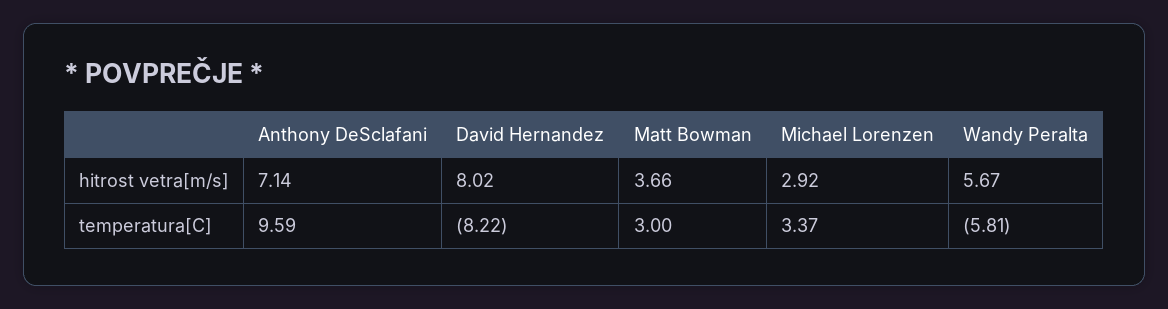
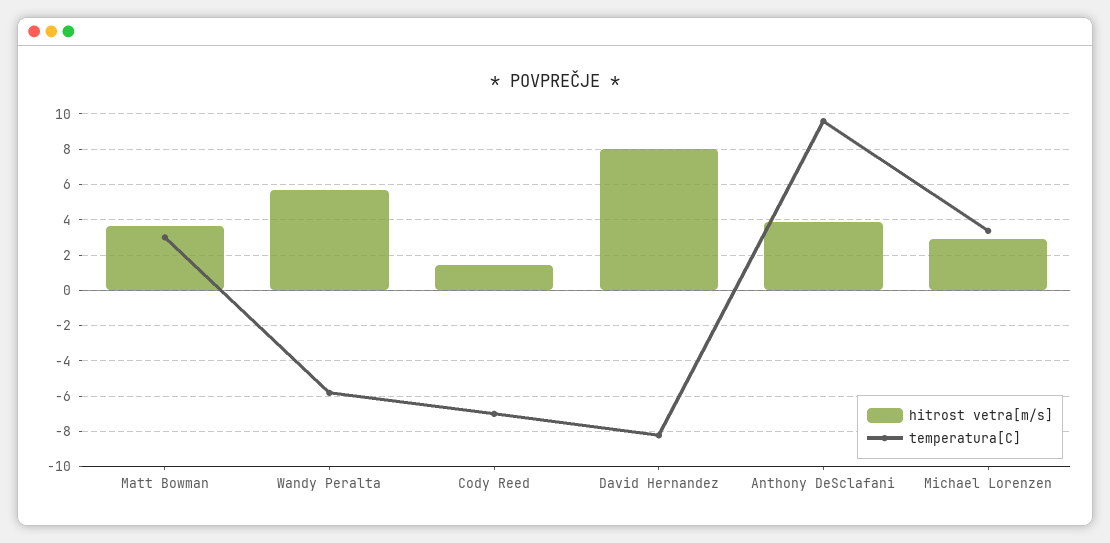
hitrost vetra[m/s], Anthony DeSclafani: 7.14 -> 4
hitrost vetra[m/s], Cody Reed: none -> 1.5
temperatura[C], Cody Reed: none -> -7

